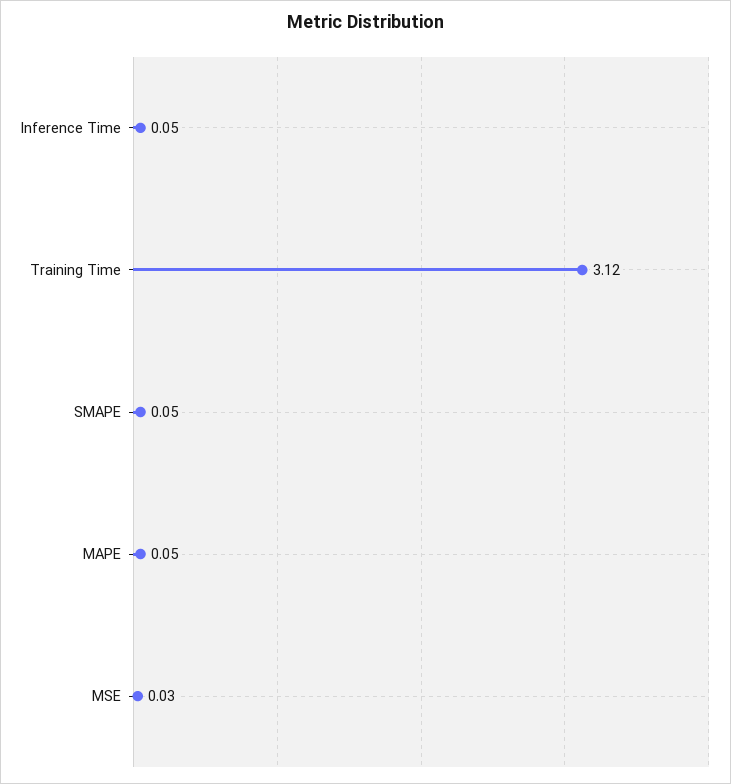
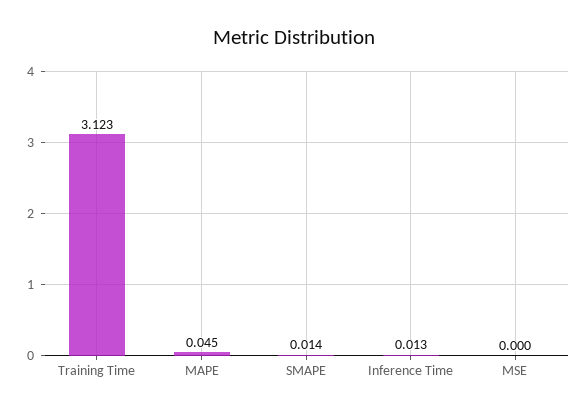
Inference Time: 0.05 -> 0.013
SMAPE: 0.05 -> 0.014
MSE: 0.03 -> 0

